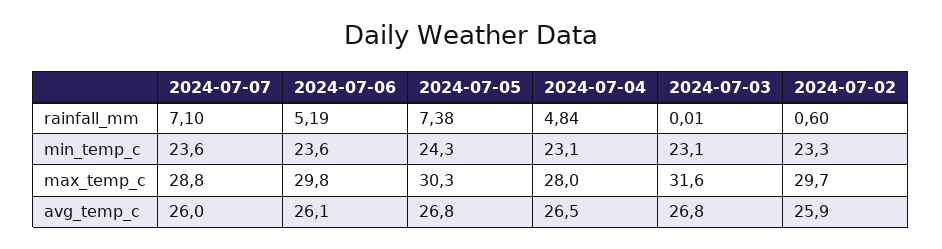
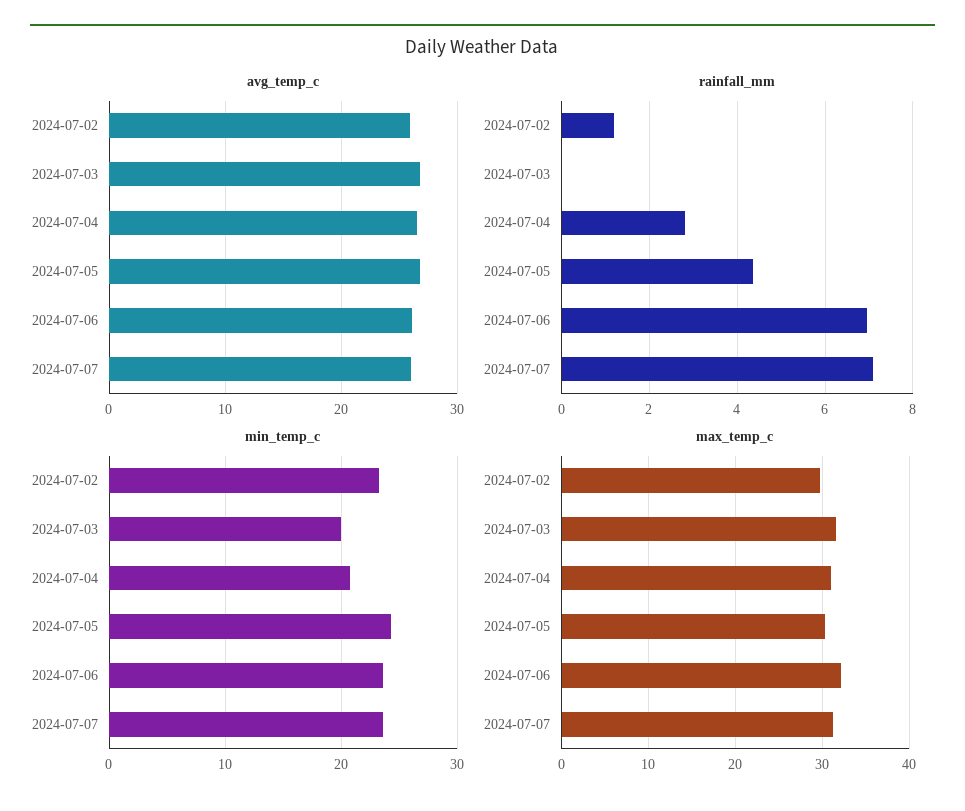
rainfall_mm, 2024-07-06: 5.19 -> 7
rainfall_mm, 2024-07-05: 7.38 -> 4.4
rainfall_mm, 2024-07-04: 4.84 -> 2.8
rainfall_mm, 2024-07-02: 0.6 -> 1.2
min_temp_c, 2024-07-04: 23.1 -> 21
min_temp_c, 2024-07-03: 23.1 -> 20
max_temp_c, 2024-07-07: 28.8 -> 31
max_temp_c, 2024-07-06: 29.8 -> 32
max_temp_c, 2024-07-04: 28 -> 31

